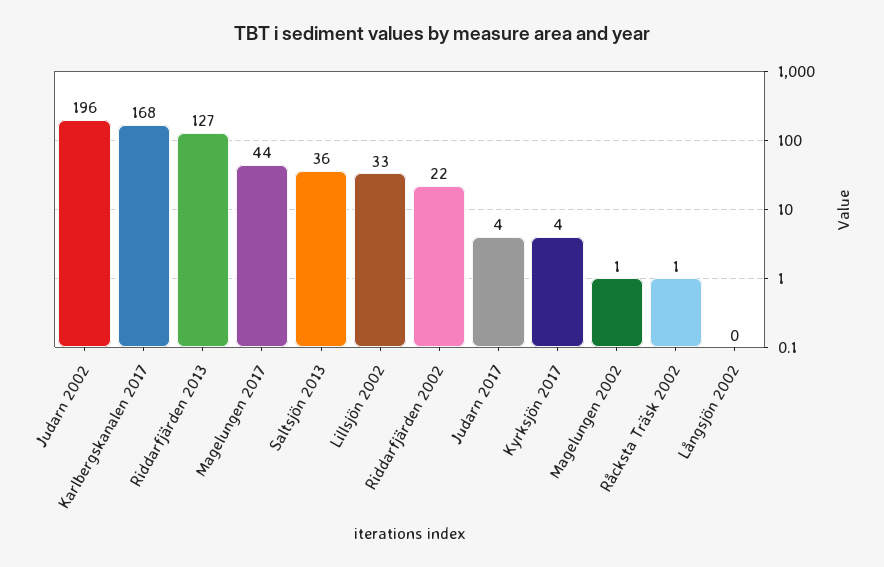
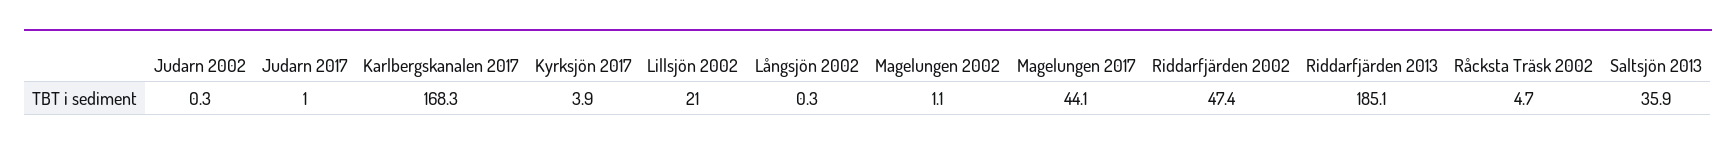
Judarn 2002: 196 -> 0.3
Riddarfjärden 2013: 127 -> 185.1
Lillsjön 2002: 33 -> 21
Riddarfjärden 2002: 22 -> 47.4
Judarn 2017: 4 -> 1
Råcksta Träsk 2002: 1 -> 4.7

